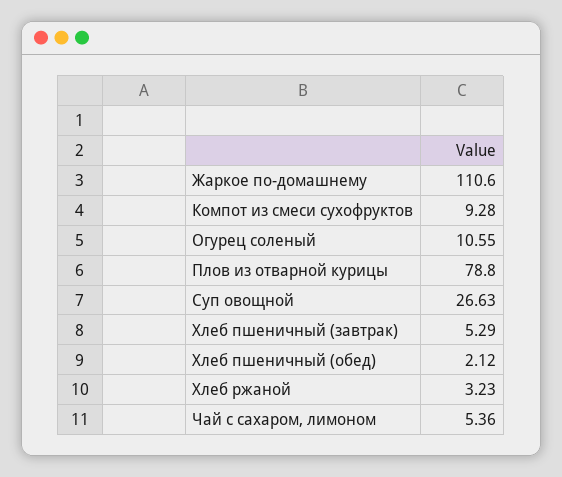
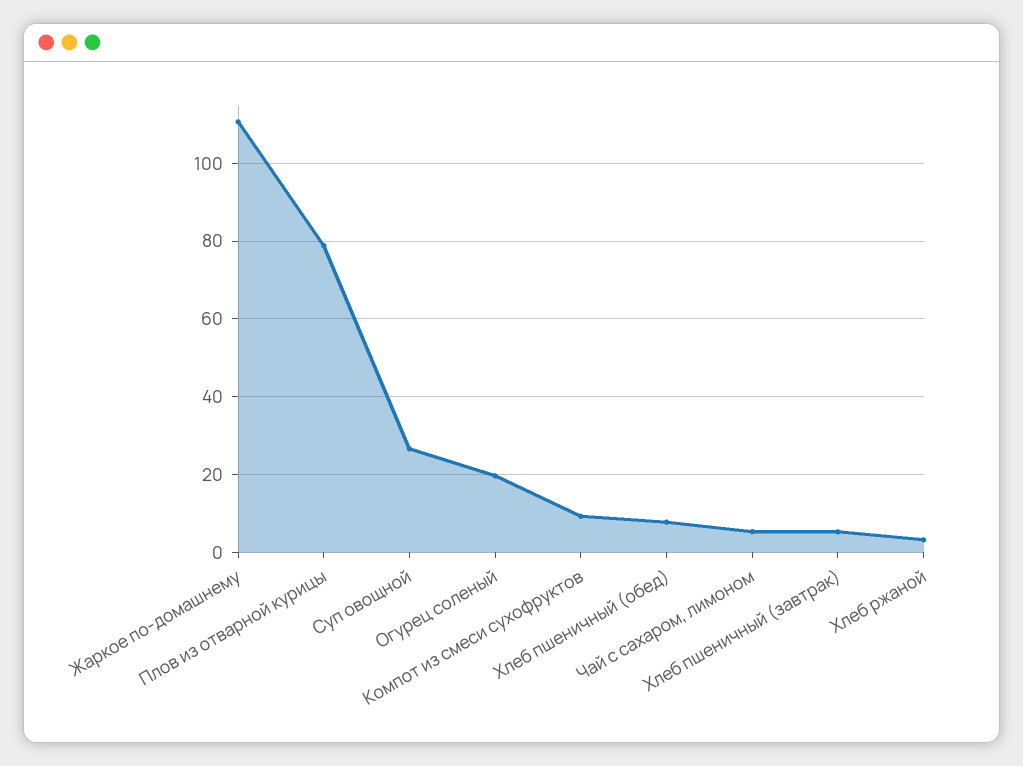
Огурец соленый: 10.55 -> 20
Хлеб пшеничный (обед): 2.12 -> 8

